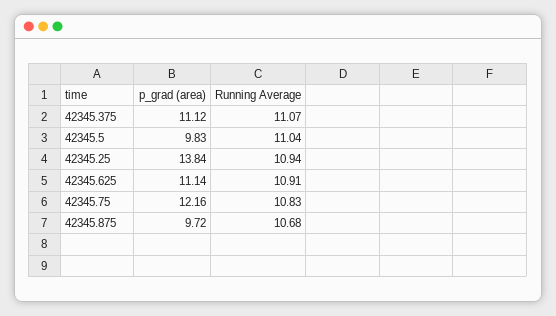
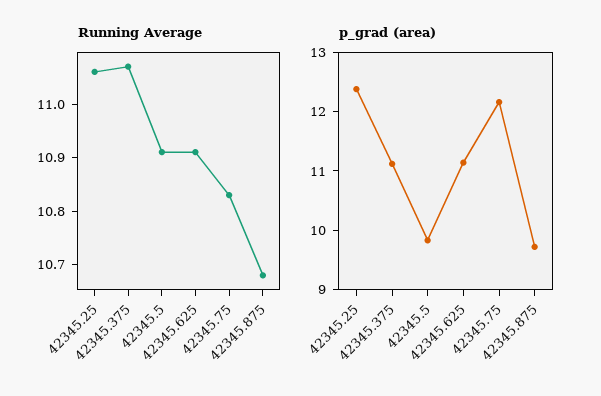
Running Average, 42345.5: 11.04 -> 10.9
p_grad (area), 42345.25: 13.84 -> 12.4
Running Average, 42345.25: 10.94 -> 11.05

